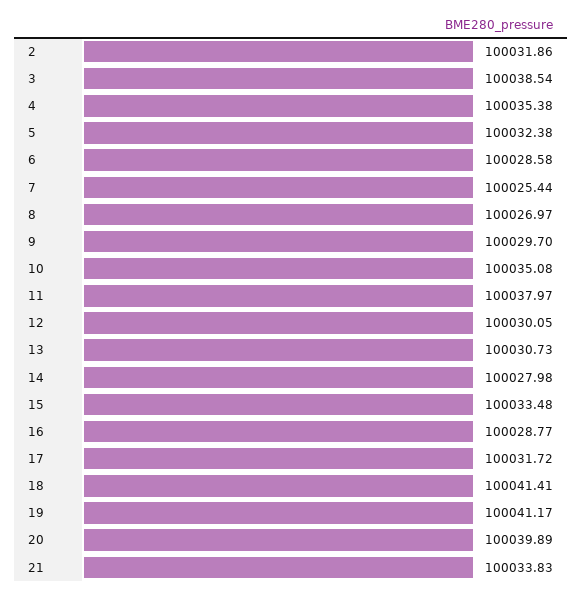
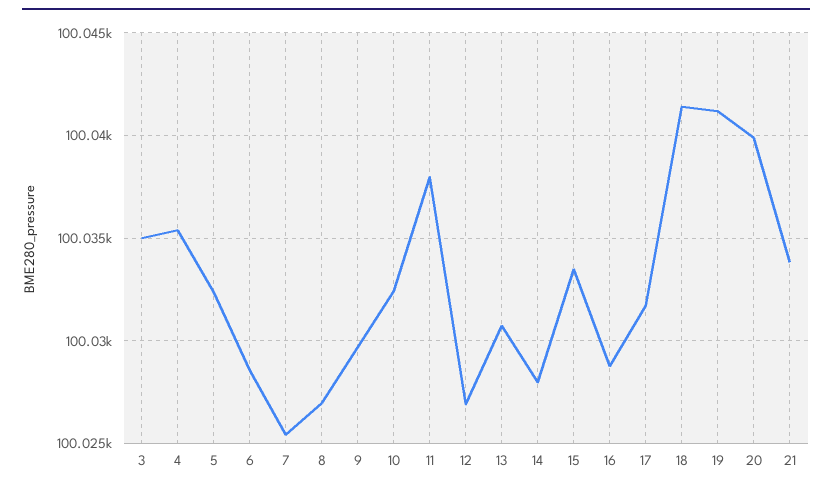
2: 100031.86 -> none
3: 100038.54 -> 100035
10: 100035.08 -> 100032.5
12: 100030.05 -> 100027

